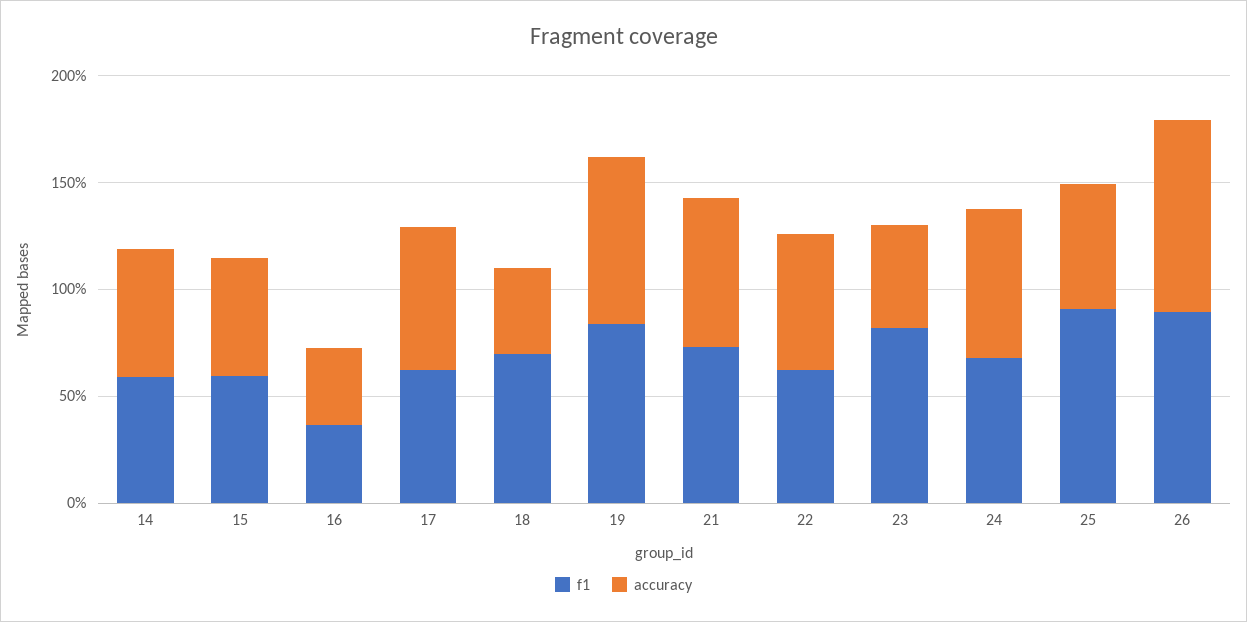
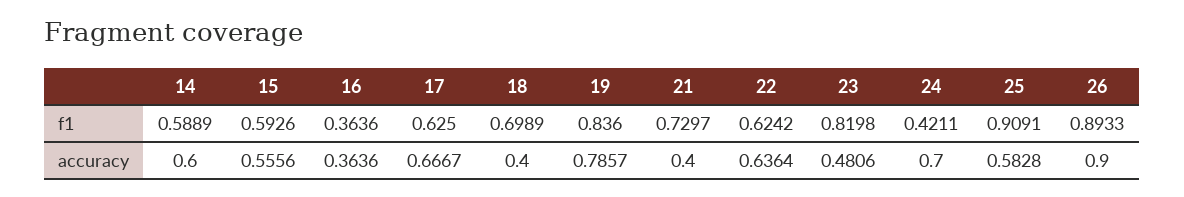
accuracy, 21: 0.7 -> 0.4
f1, 24: 0.7 -> 0.4211

